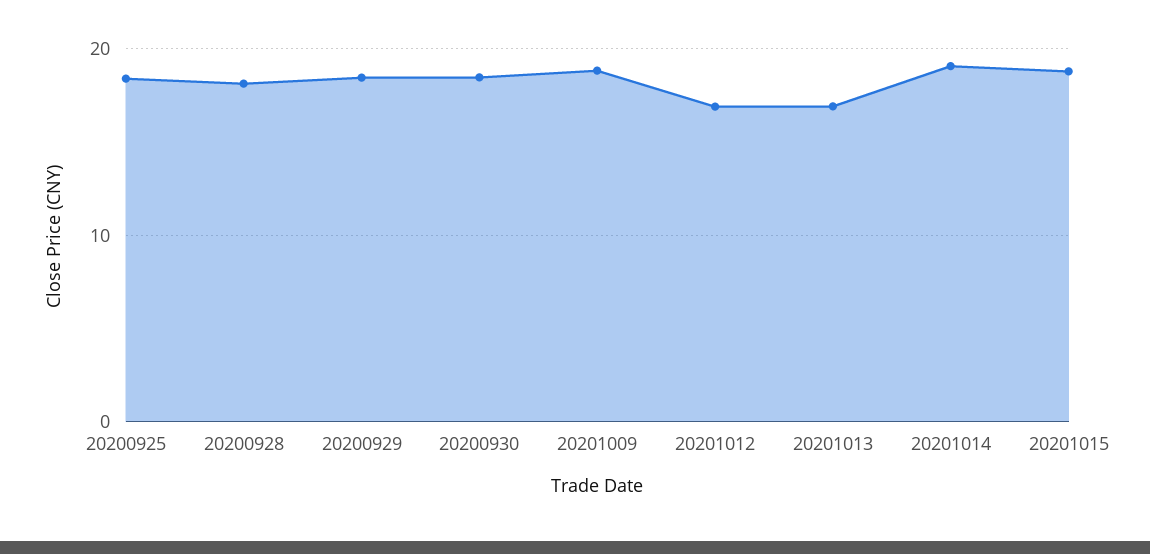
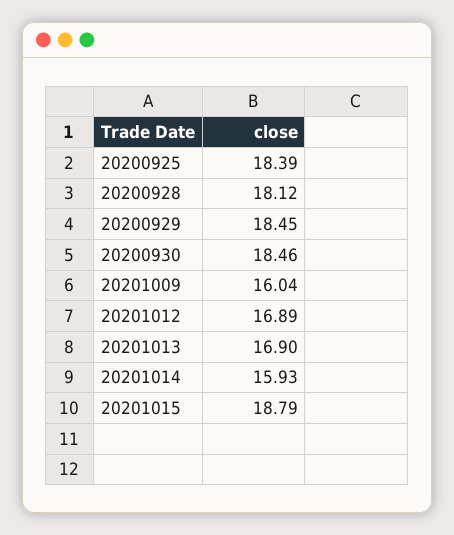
20201009: 19 -> 16.04
20201014: 19 -> 15.93

